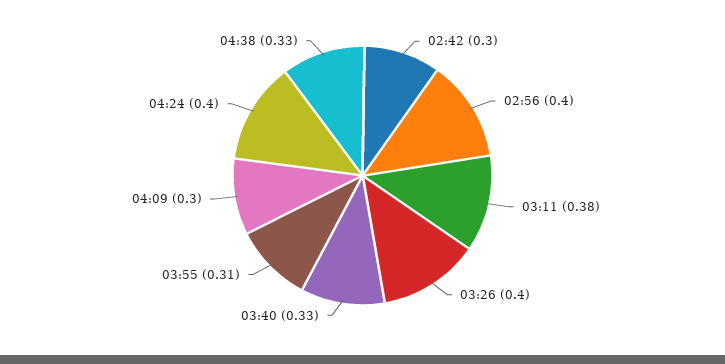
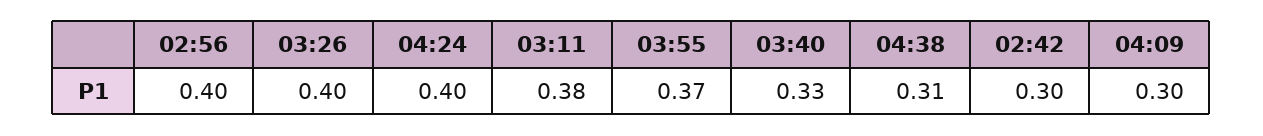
03:55: 0.31 -> 0.37
04:38: 0.33 -> 0.31

